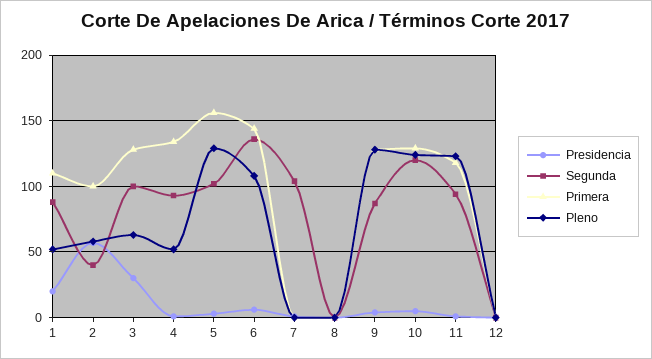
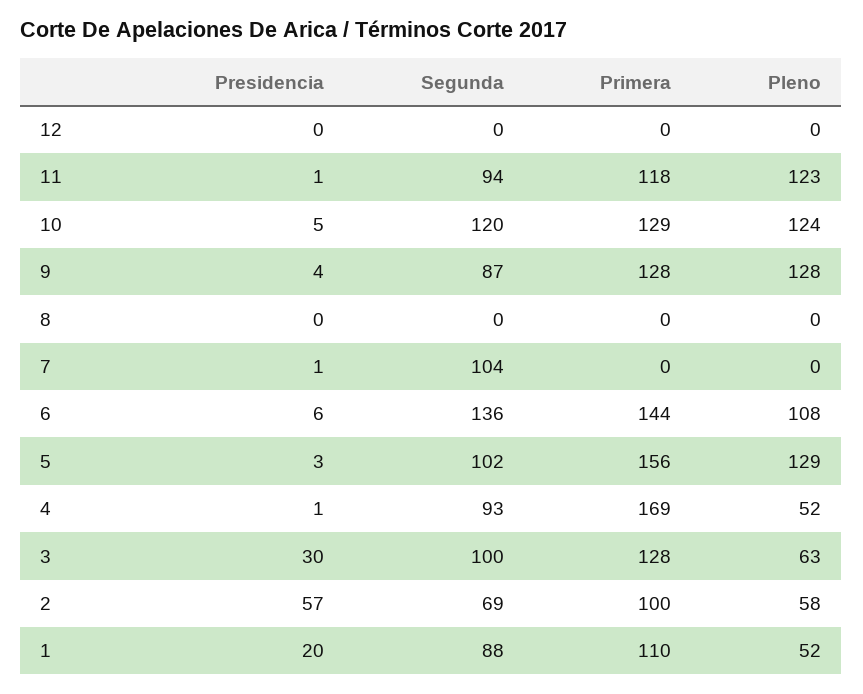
Segunda, 2: 40 -> 69
Primera, 4: 135 -> 169

